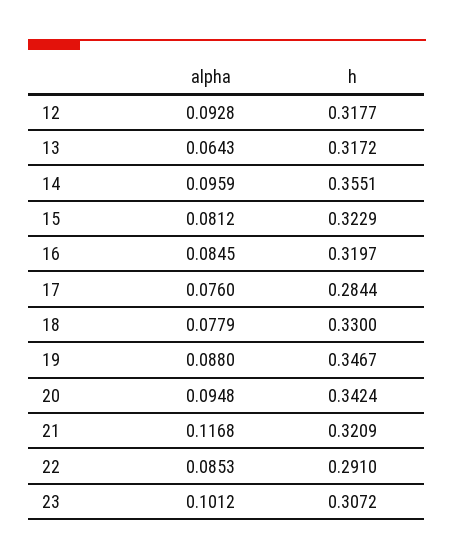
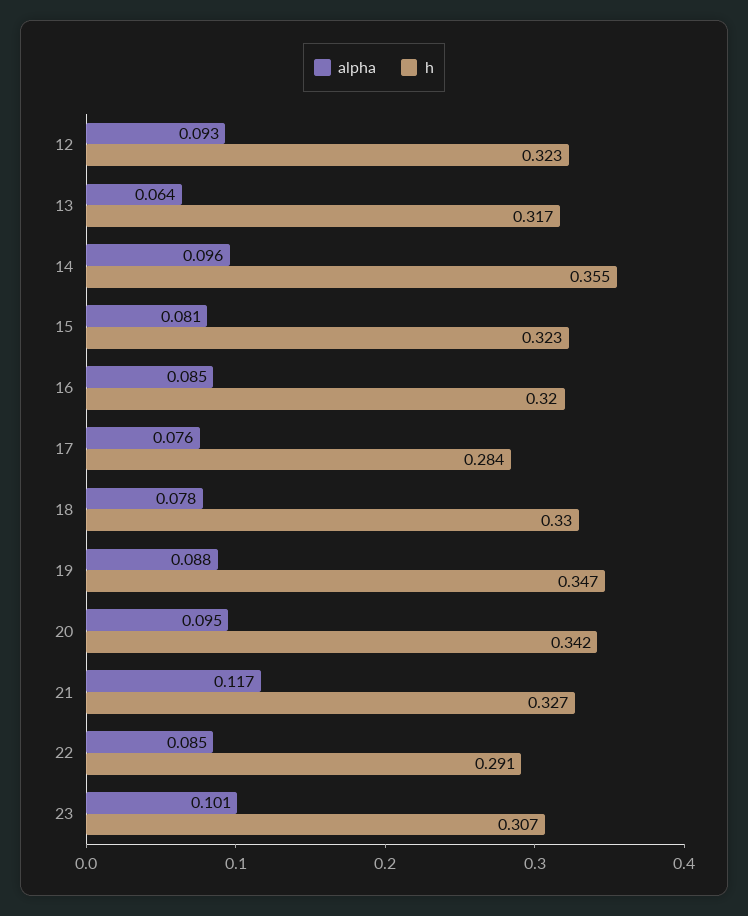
h, 12: 0.3177 -> 0.323
h, 21: 0.3209 -> 0.327

